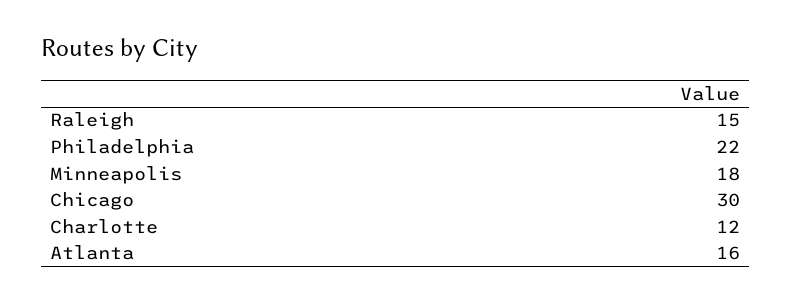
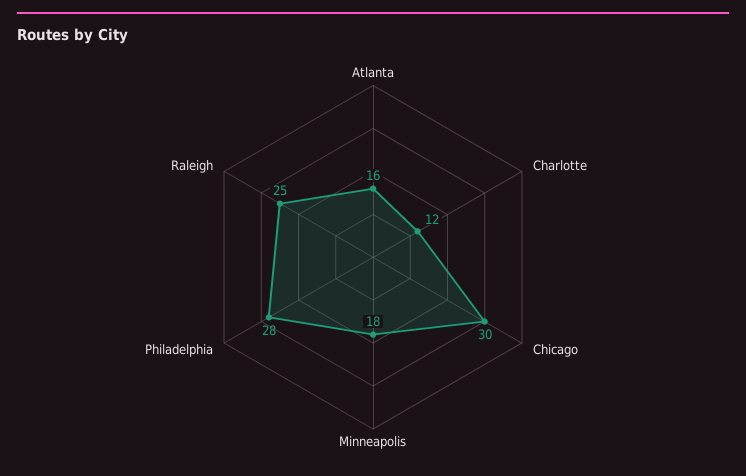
Raleigh: 15 -> 25
Philadelphia: 22 -> 28

